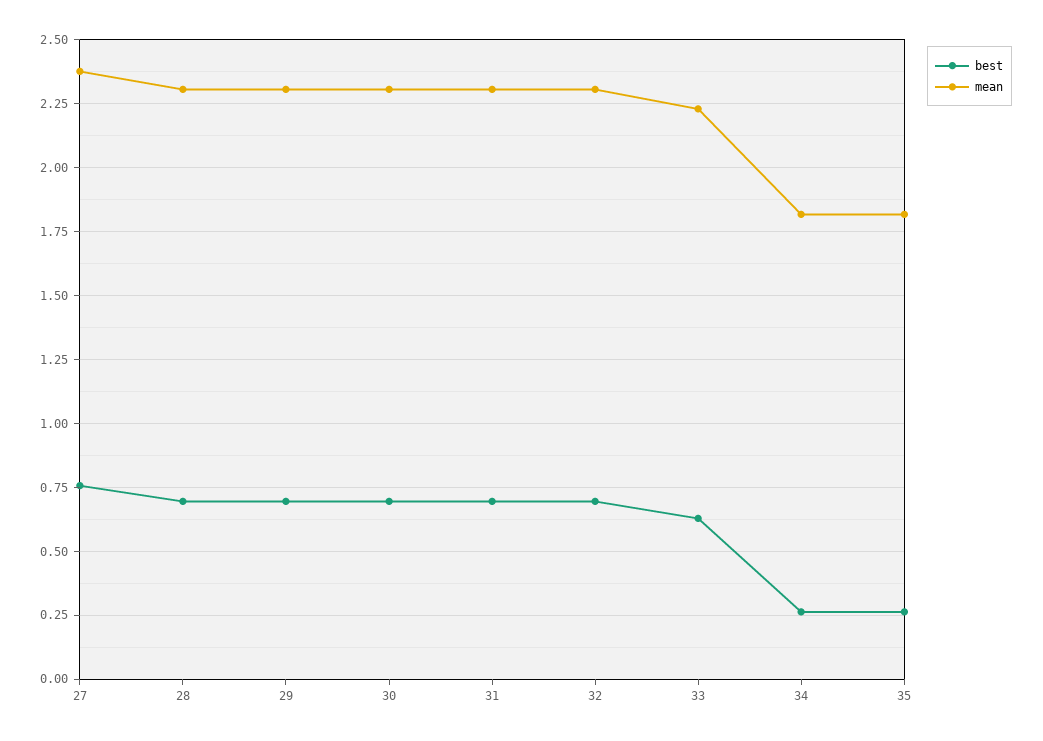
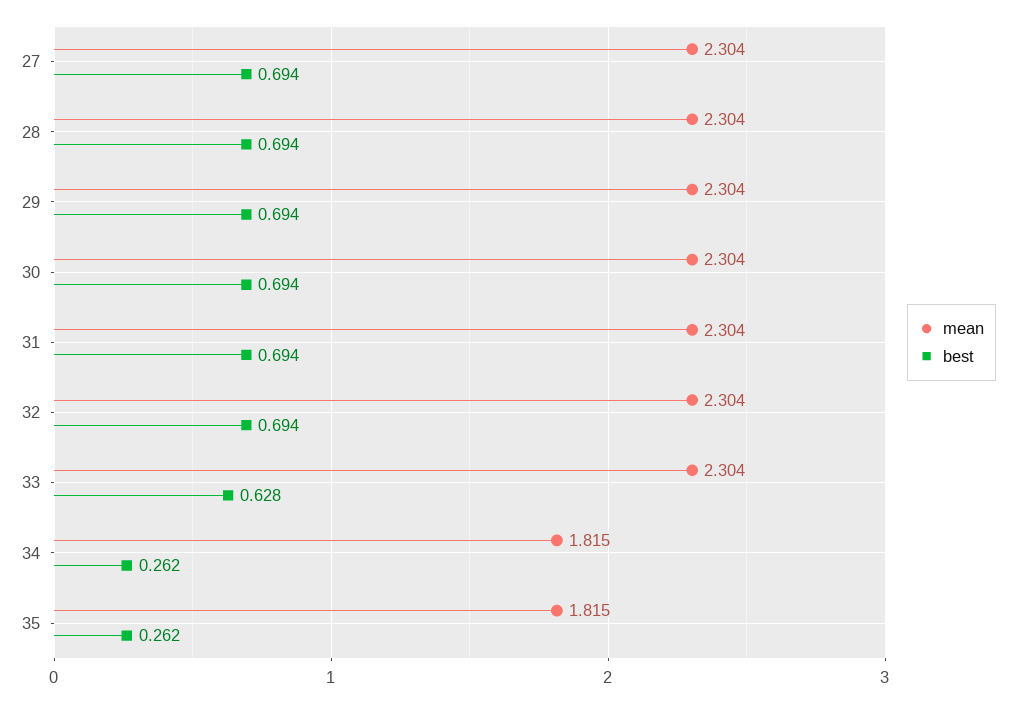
best, 27: 0.75 -> 0.694
mean, 27: 2.375 -> 2.304
mean, 33: 2.225 -> 2.304

